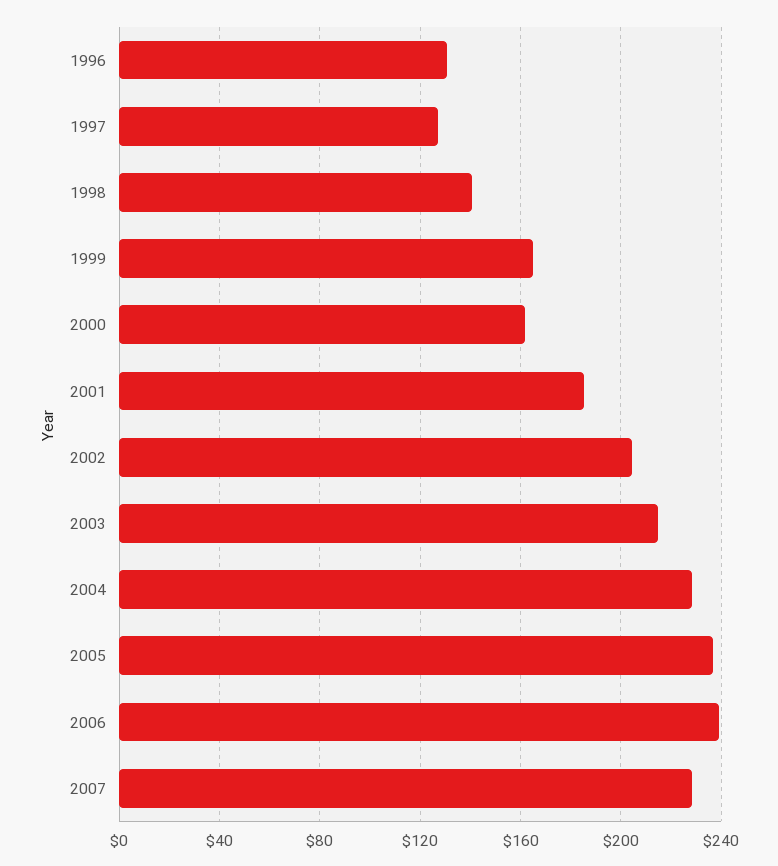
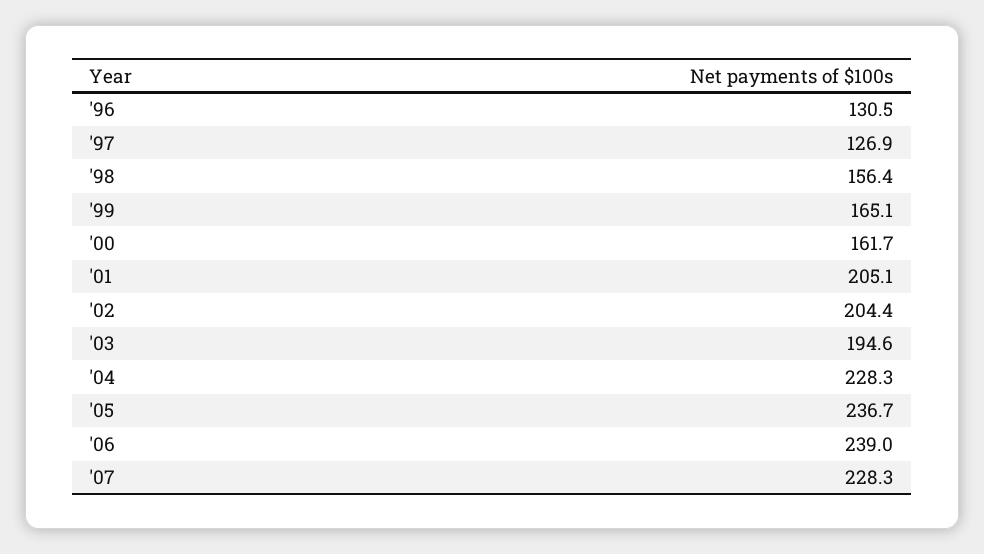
1998: 140 -> 156.4
2001: 185 -> 205.1
2003: 215 -> 194.6

